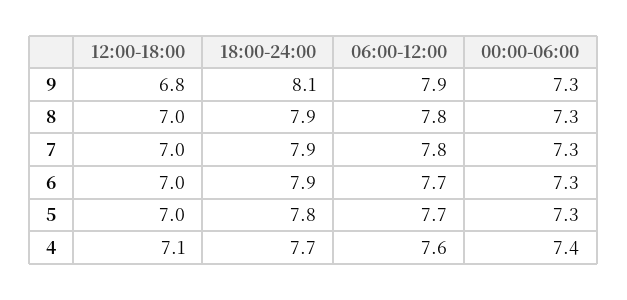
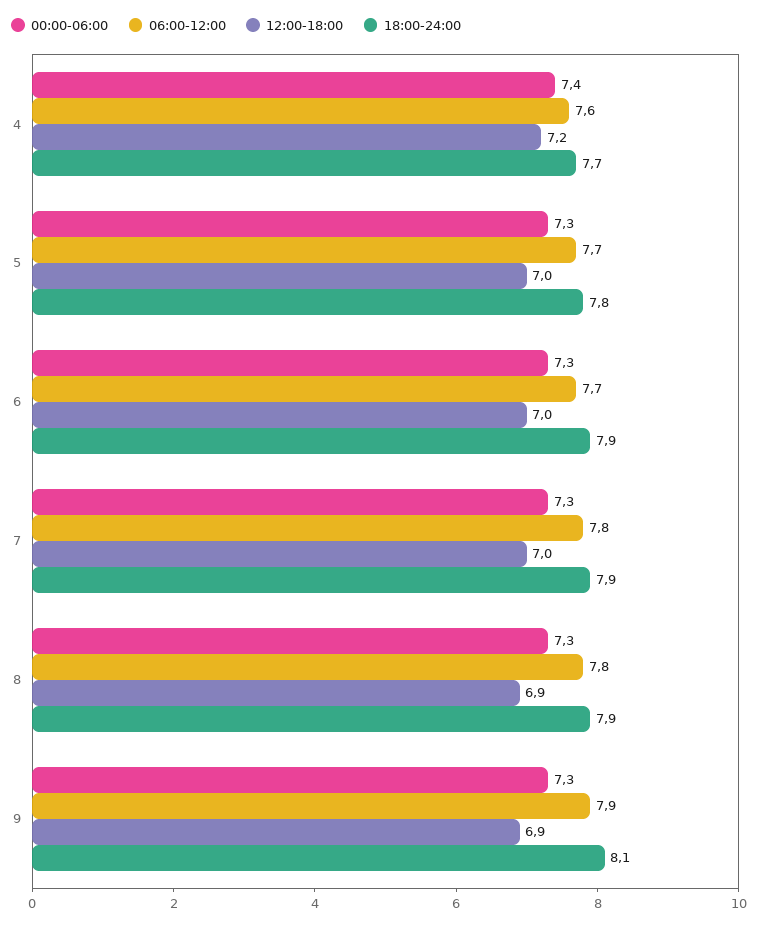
12:00-18:00, 9: 6.8 -> 6.9
12:00-18:00, 8: 7 -> 6.9
12:00-18:00, 4: 7.1 -> 7.2

